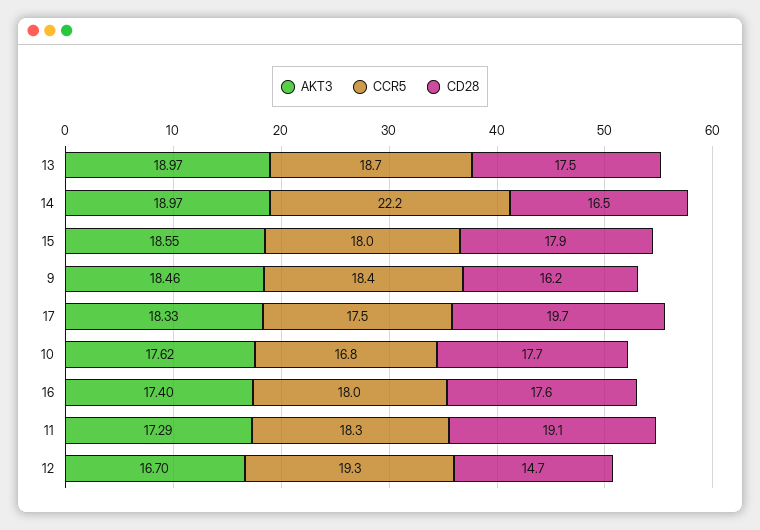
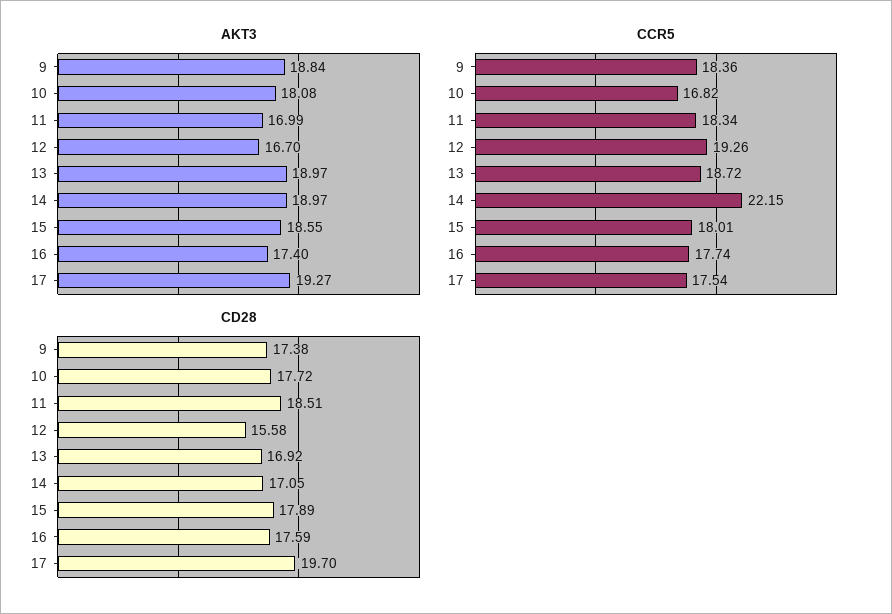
CD28, 13: 17.5 -> 16.92
CD28, 14: 16.5 -> 17.05
AKT3, 9: 18.46 -> 18.84
CD28, 9: 16.2 -> 17.38
AKT3, 17: 18.33 -> 19.27
AKT3, 10: 17.62 -> 18.08
CCR5, 16: 18 -> 17.74
AKT3, 11: 17.29 -> 16.99
CD28, 11: 19.1 -> 18.51
CD28, 12: 14.7 -> 15.58

